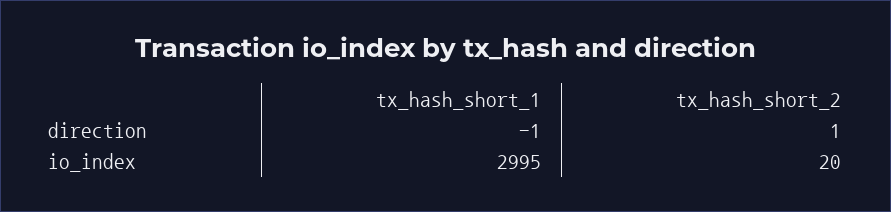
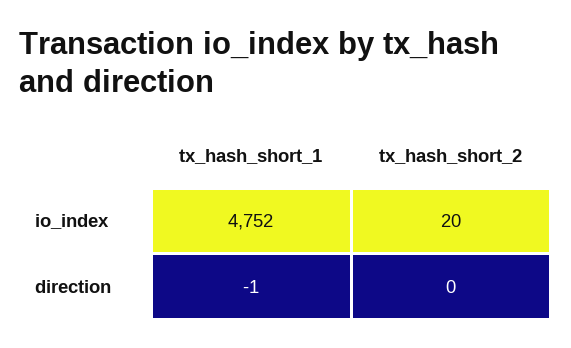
tx_hash_short_2, direction: 1 -> 0
tx_hash_short_1, io_index: 2995 -> 4752

